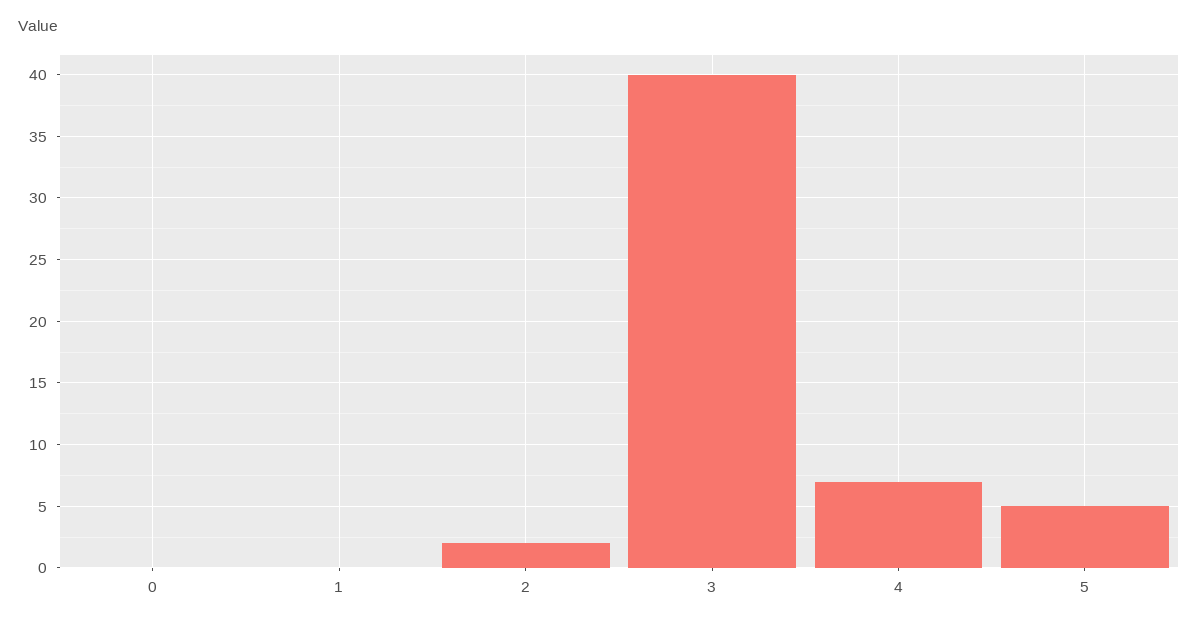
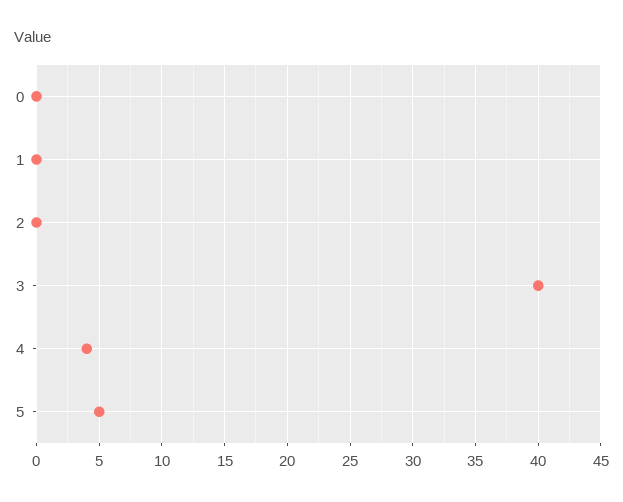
2: 2 -> 0
4: 7 -> 4

